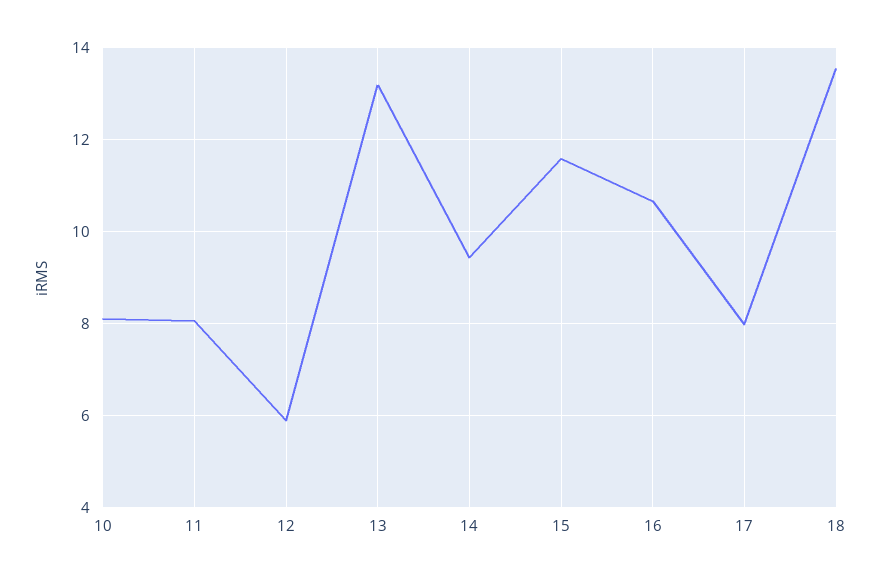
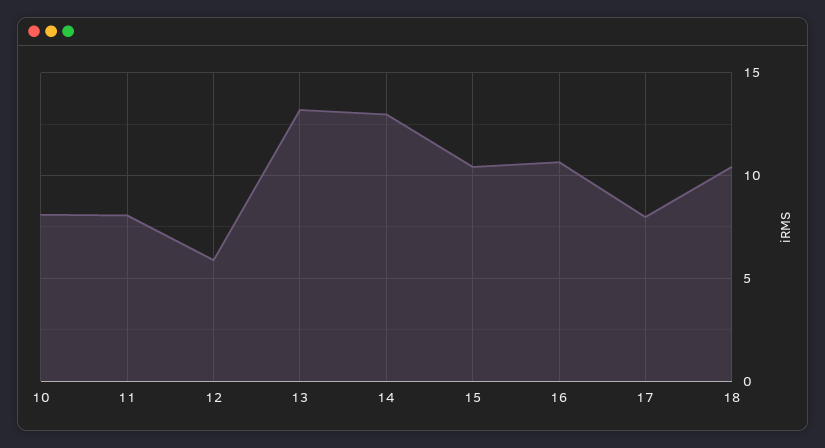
14: 9.4 -> 13
15: 11.6 -> 10.5
18: 13.6 -> 10.5

